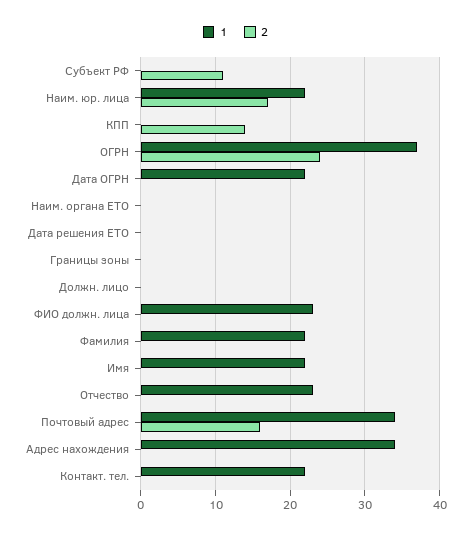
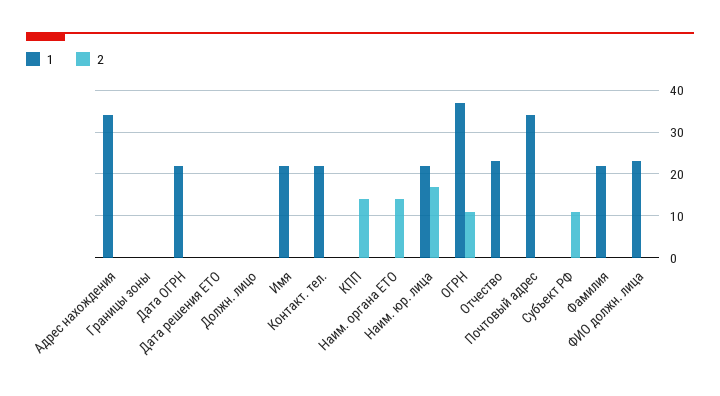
2, ОГРН: 24 -> 10
2, Наим. органа ЕТО: 0 -> 15
2, Почтовый адрес: 16 -> 0

